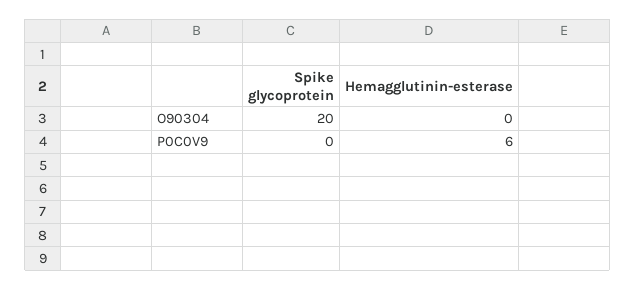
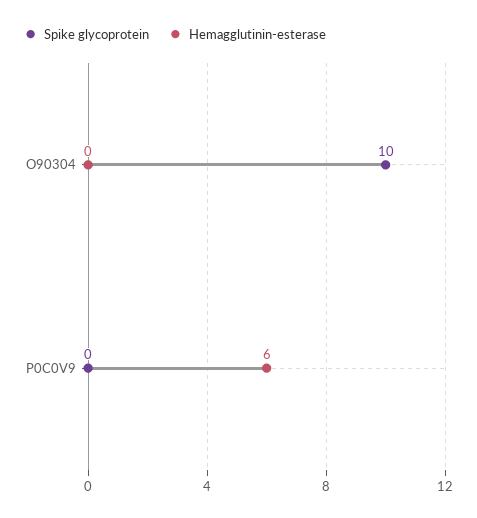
Spike glycoprotein, O90304: 20 -> 10

